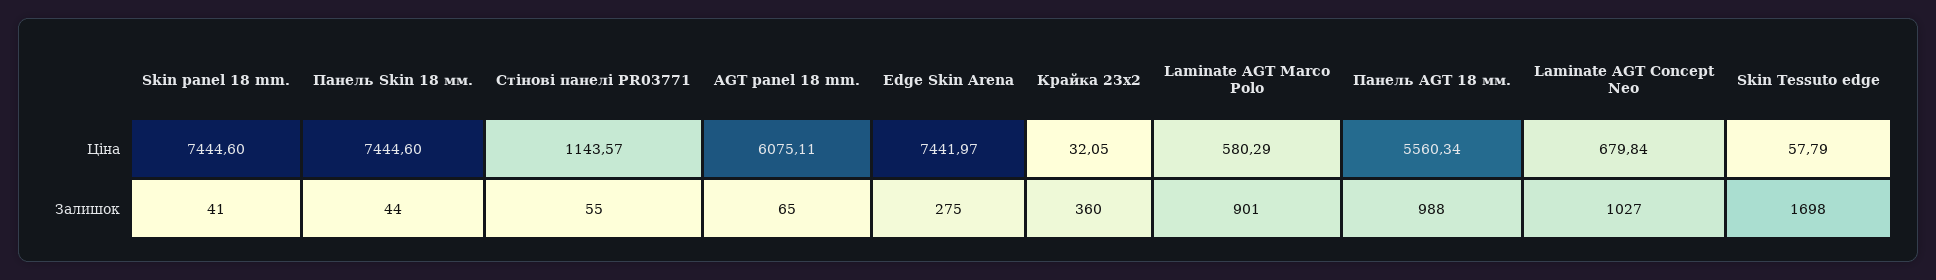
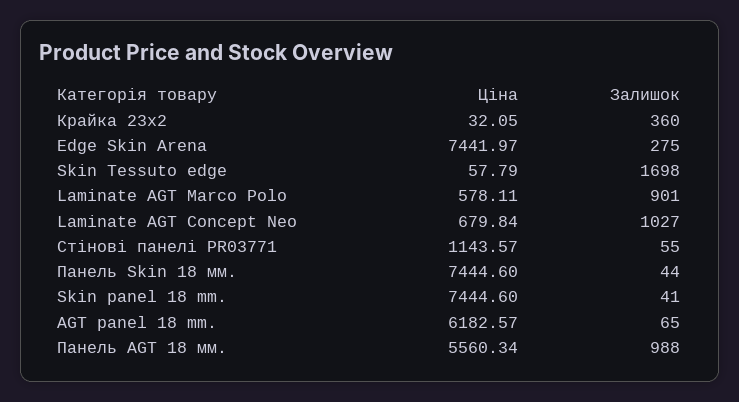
AGT panel 18 mm., Ціна: 6075.11 -> 6182.57
Laminate AGT Marco Polo, Ціна: 580.29 -> 578.11

